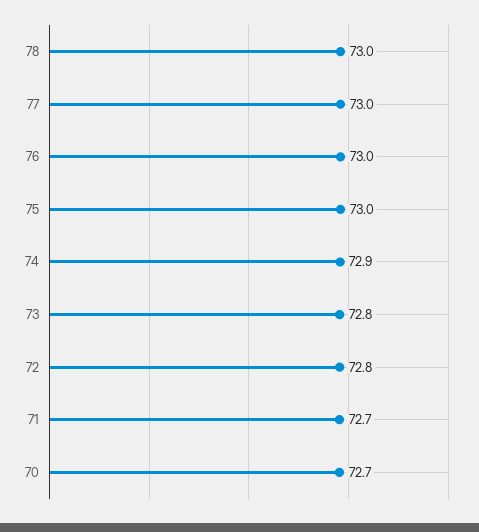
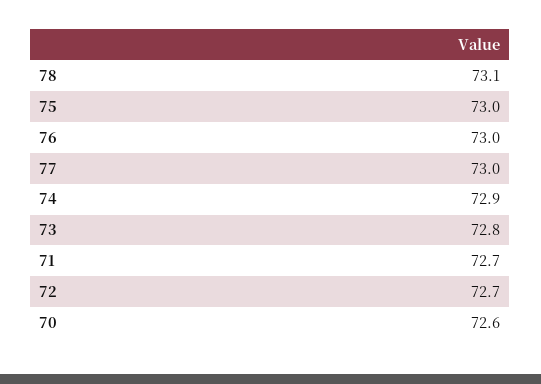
78: 73 -> 73.1
72: 72.8 -> 72.7
70: 72.7 -> 72.6

